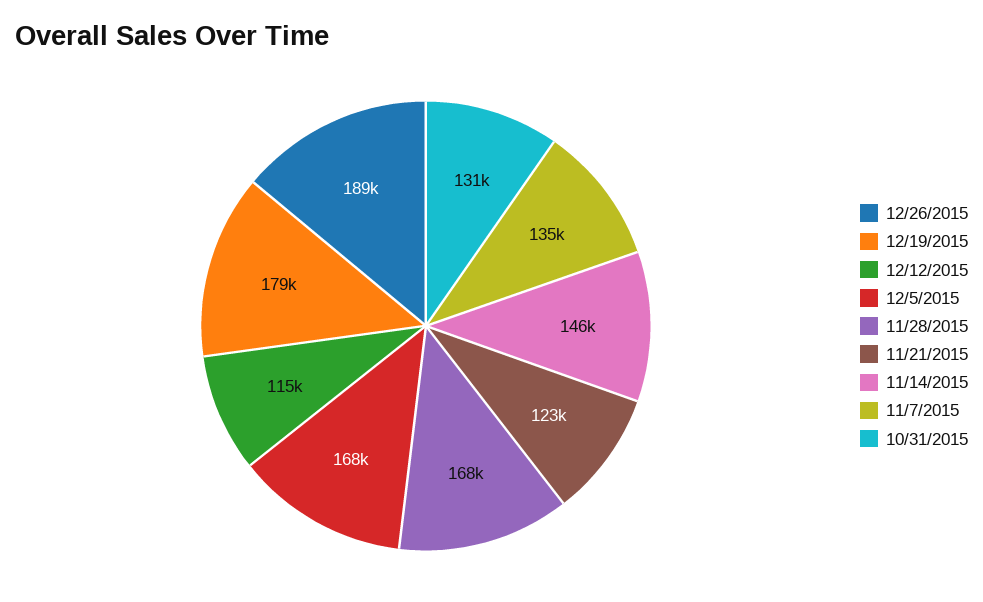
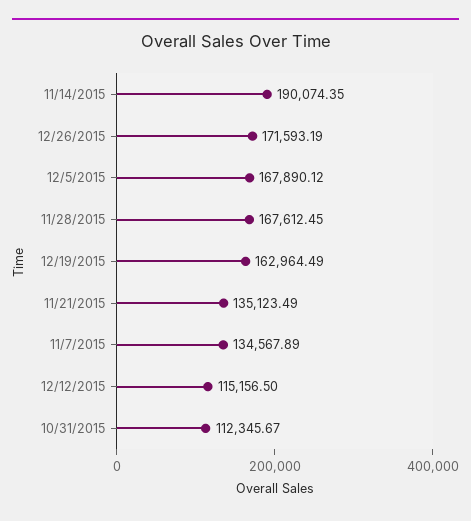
12/26/2015: 189000 -> 171593.19
12/19/2015: 179000 -> 162964.49
11/21/2015: 123000 -> 135123.49
11/14/2015: 146000 -> 190074.35
10/31/2015: 131000 -> 112345.67

